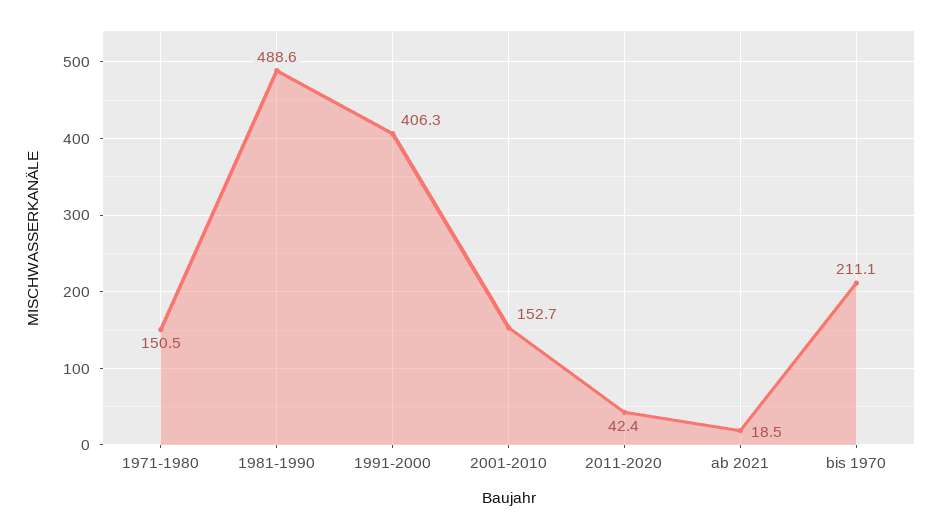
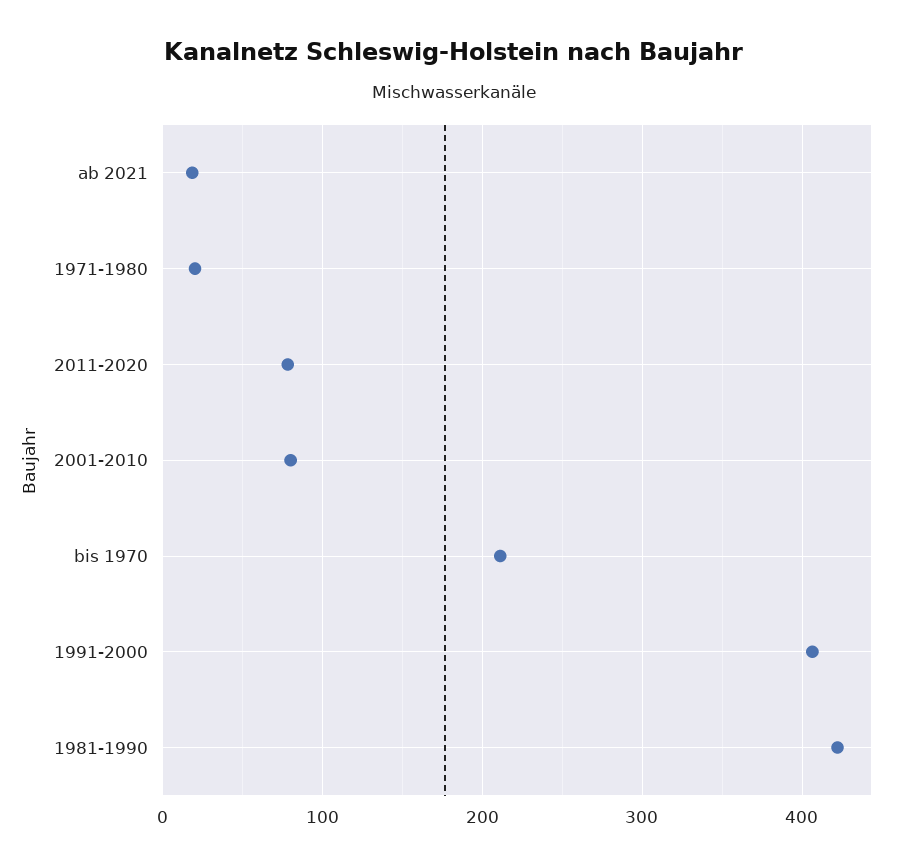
1971-1980: 150.5 -> 20
1981-1990: 488.6 -> 420
2001-2010: 152.7 -> 80
2011-2020: 42.4 -> 80

